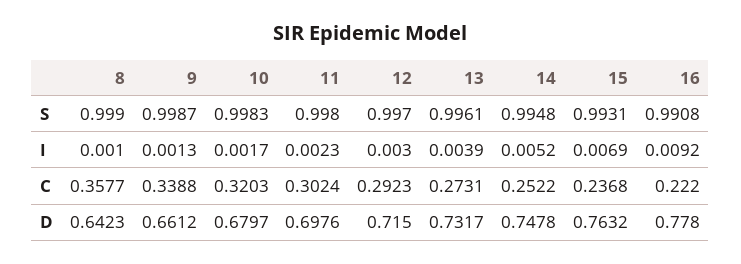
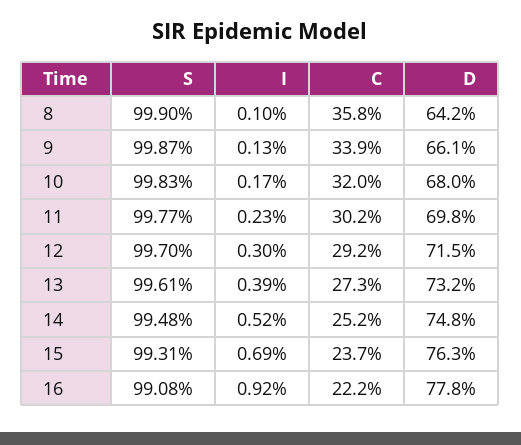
11, S: 0.998 -> 0.9977

